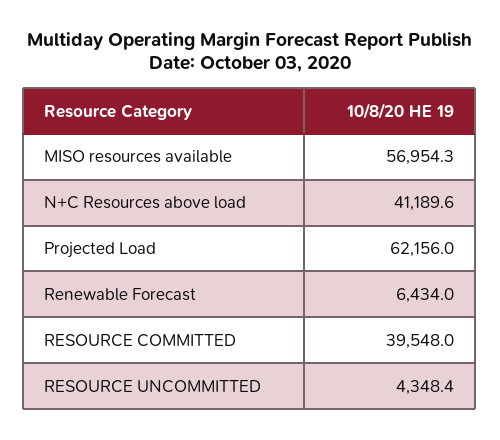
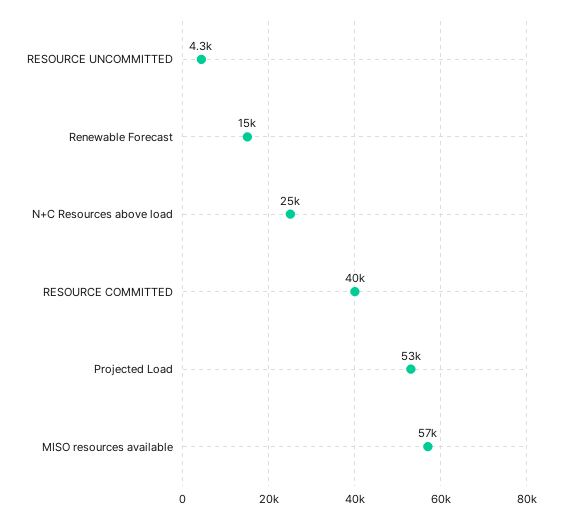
N+C Resources above load: 41189.6 -> 25000
Projected Load: 62156 -> 53000
Renewable Forecast: 6434 -> 15000

